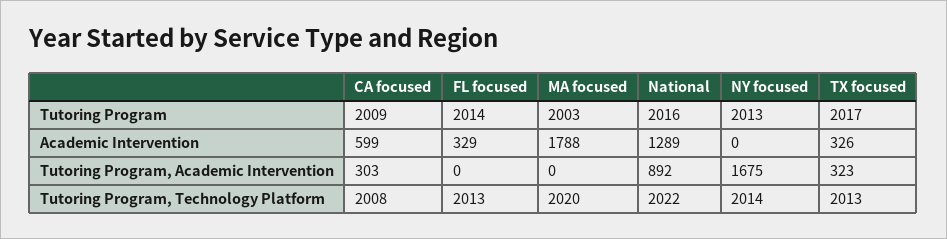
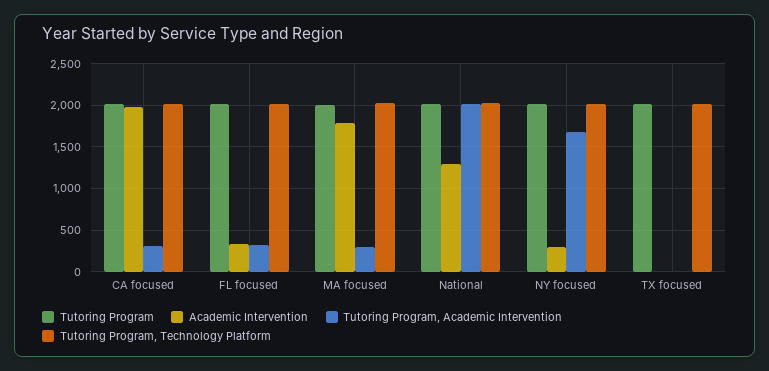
Academic Intervention, CA focused: 599 -> 2000
Academic Intervention, NY focused: 0 -> 300
Academic Intervention, TX focused: 326 -> 0
Tutoring Program, Academic Intervention, FL focused: 0 -> 300
Tutoring Program, Academic Intervention, MA focused: 0 -> 300
Tutoring Program, Academic Intervention, National: 892 -> 2000
Tutoring Program, Academic Intervention, TX focused: 323 -> 0

